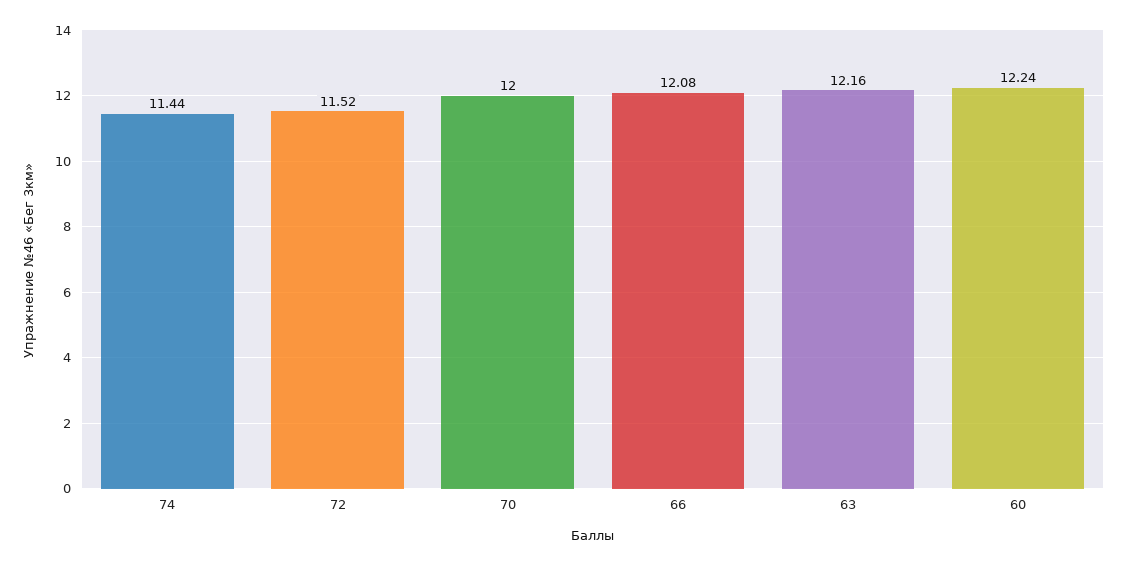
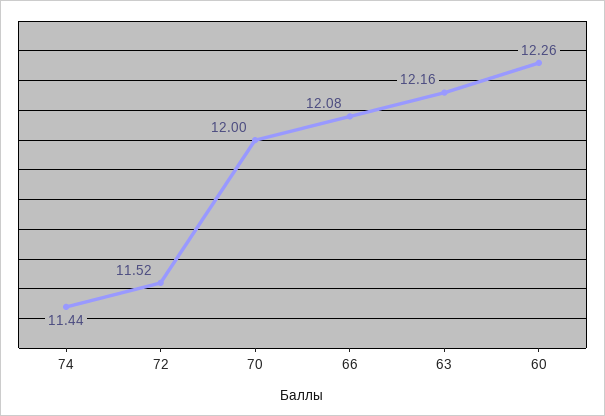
60: 12.24 -> 12.26

